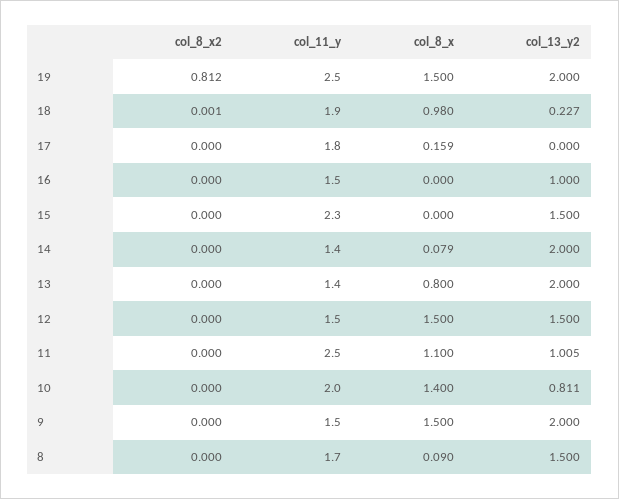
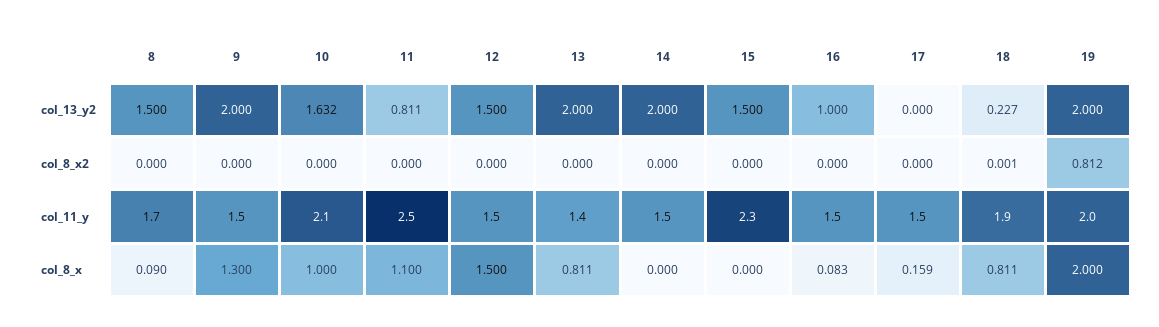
col_11_y, 19: 2.5 -> 2
col_8_x, 19: 1.5 -> 2
col_8_x, 18: 0.98 -> 0.811
col_11_y, 17: 1.8 -> 1.5
col_8_x, 16: 0 -> 0.083
col_11_y, 14: 1.4 -> 1.5
col_8_x, 14: 0.079 -> 0
col_8_x, 13: 0.8 -> 0.811
col_13_y2, 11: 1.005 -> 0.811
col_11_y, 10: 2 -> 2.1
col_8_x, 10: 1.4 -> 1
col_13_y2, 10: 0.811 -> 1.632
col_8_x, 9: 1.5 -> 1.3

